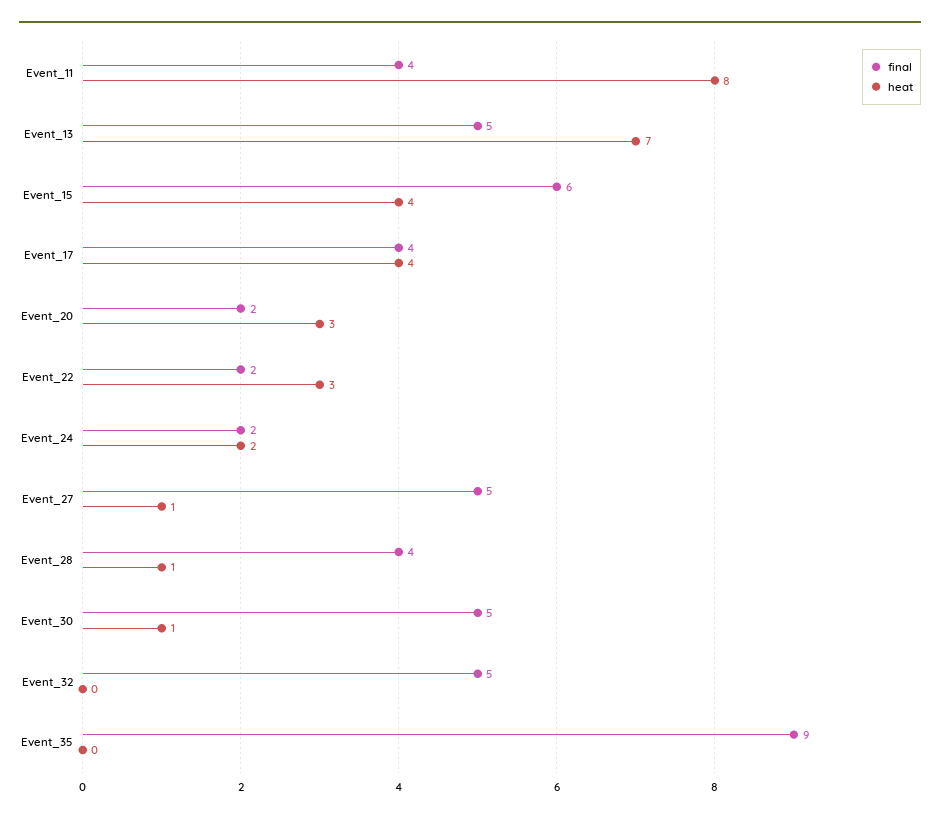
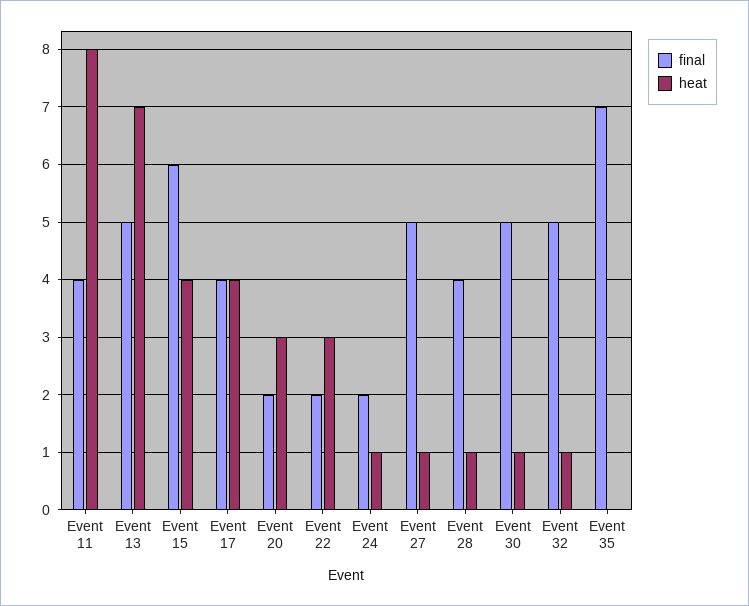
heat, Event_24: 2 -> 1
heat, Event_32: 0 -> 1
final, Event_35: 9 -> 7

